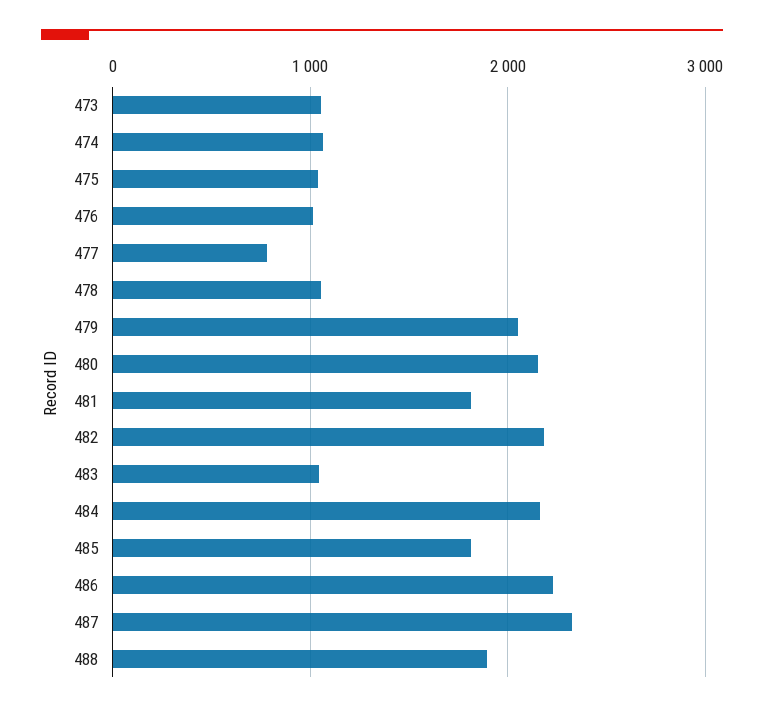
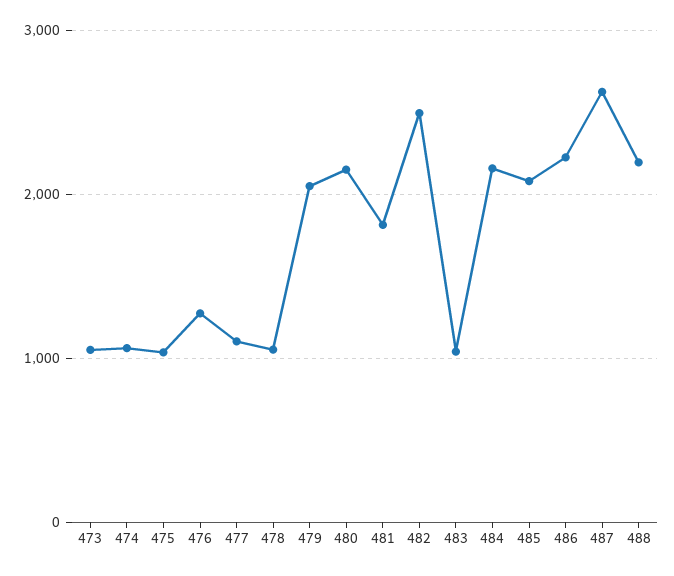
476: 1000 -> 1300
477: 800 -> 1100
482: 2200 -> 2500
485: 1800 -> 2100
487: 2300 -> 2600
488: 1900 -> 2200

